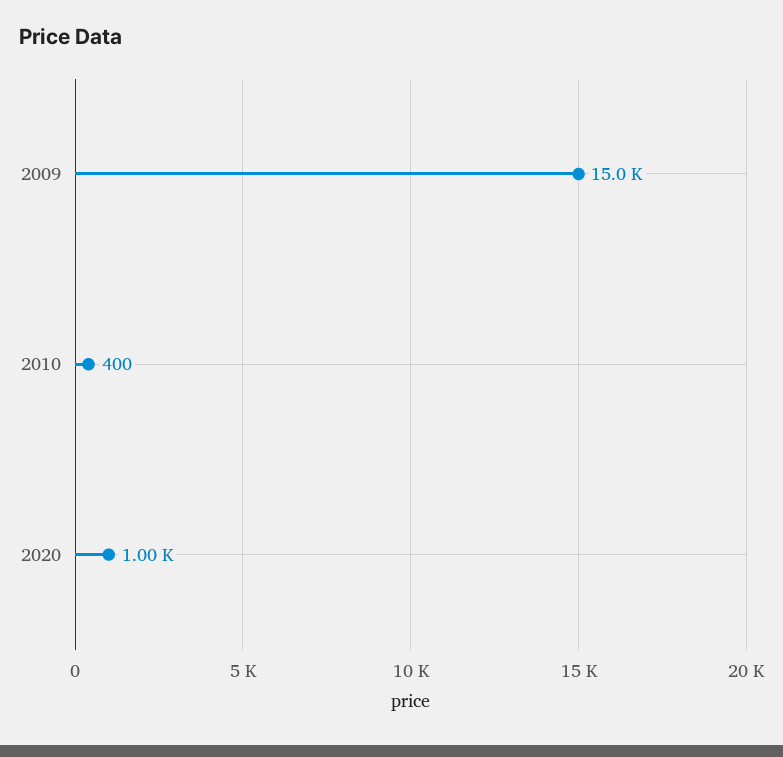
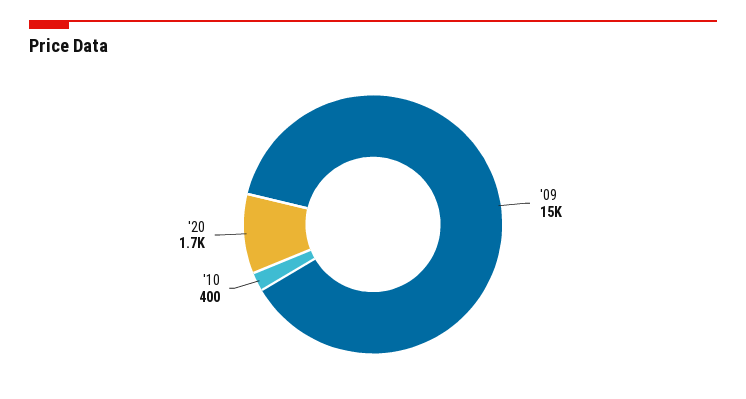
2020: 1000 -> 1700

